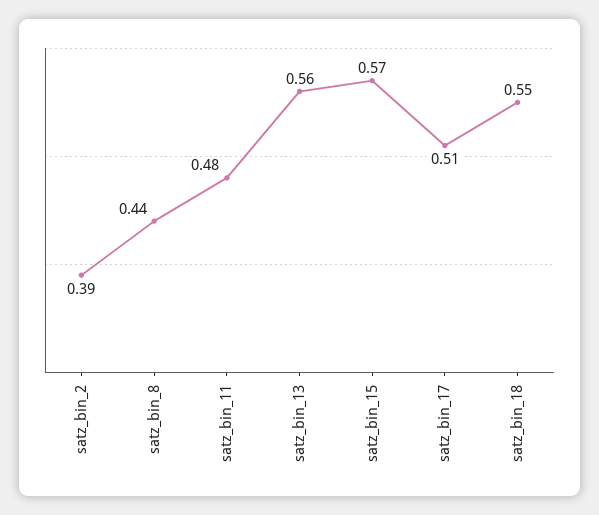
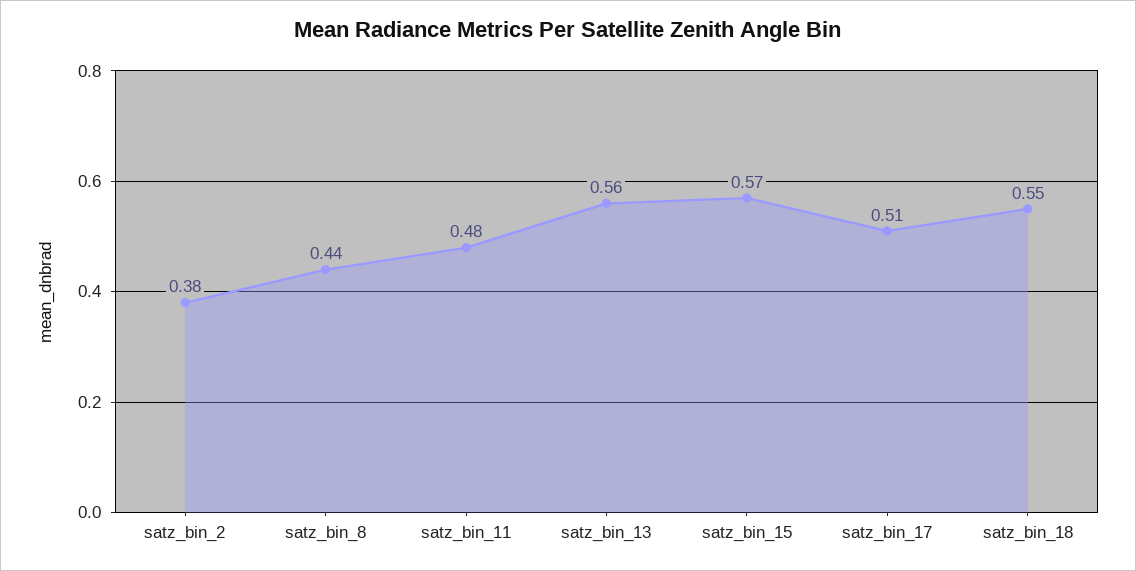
satz_bin_2: 0.39 -> 0.38

